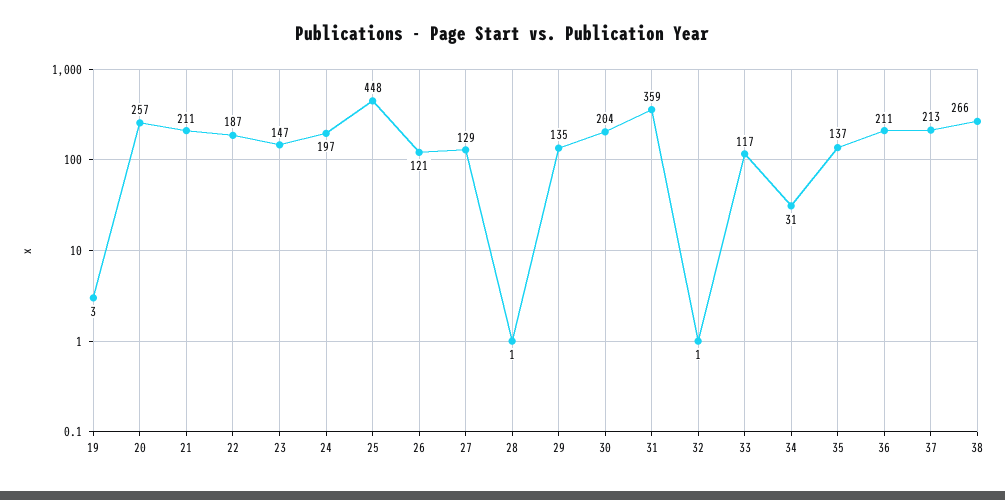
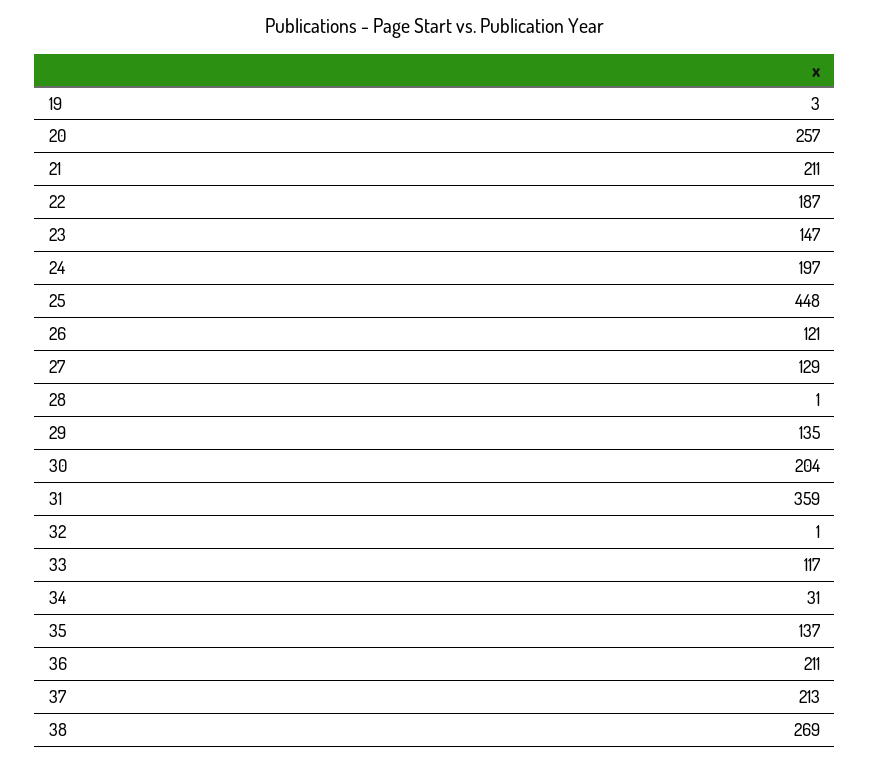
38: 266 -> 269

